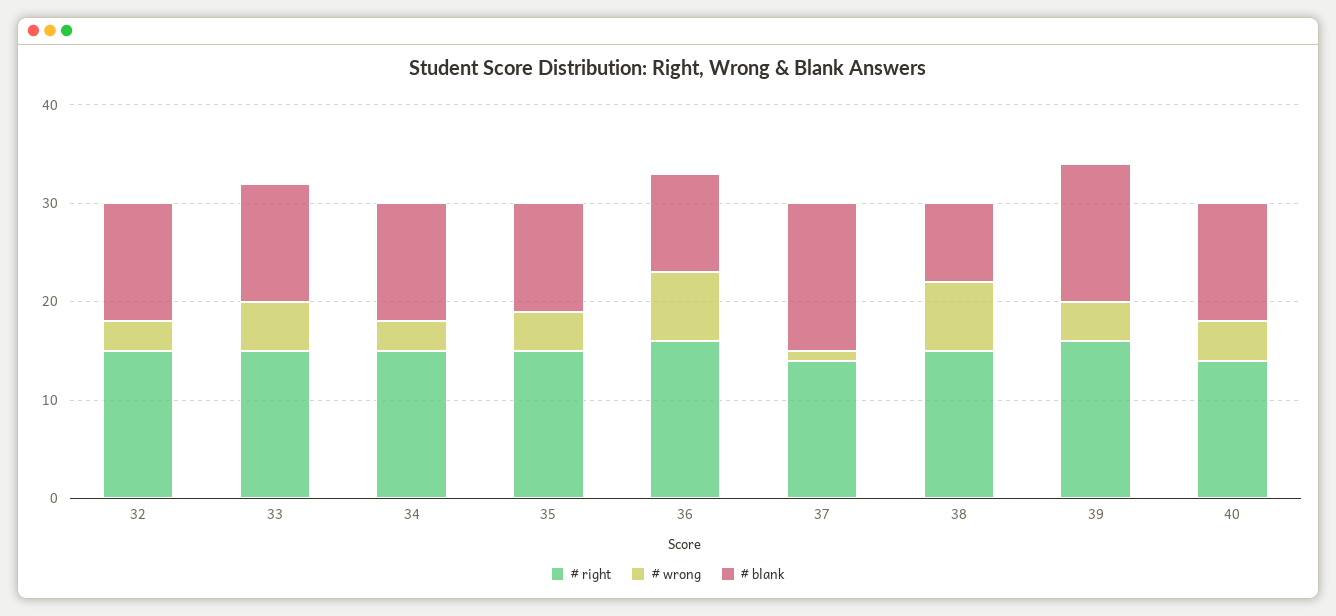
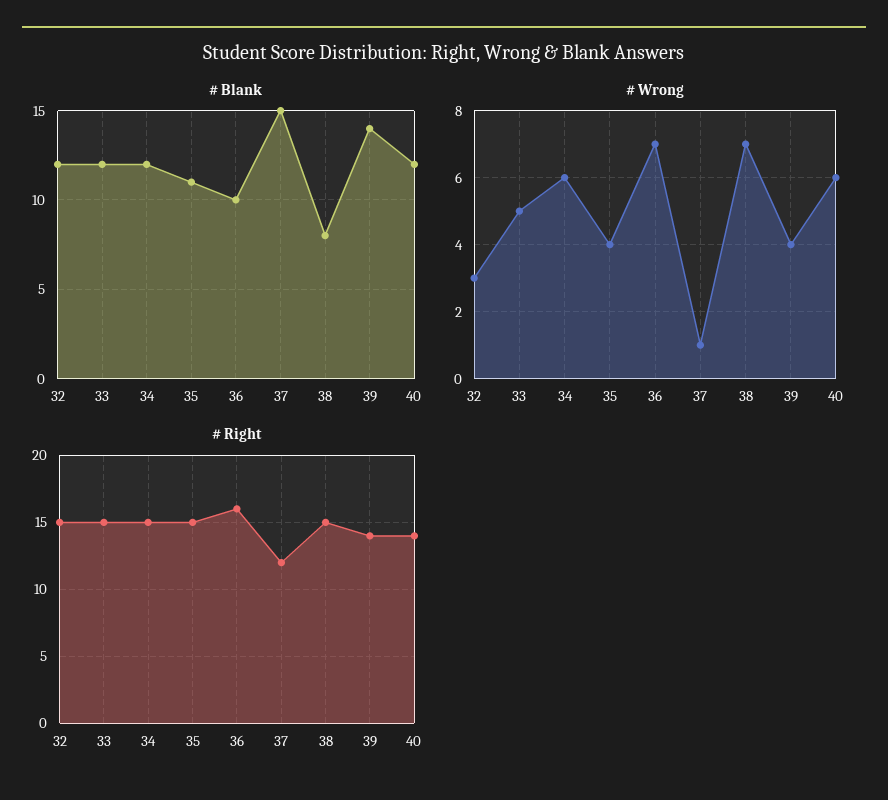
# wrong, 34: 3 -> 6
# right, 37: 14 -> 12
# right, 39: 16 -> 14
# wrong, 40: 4 -> 6

